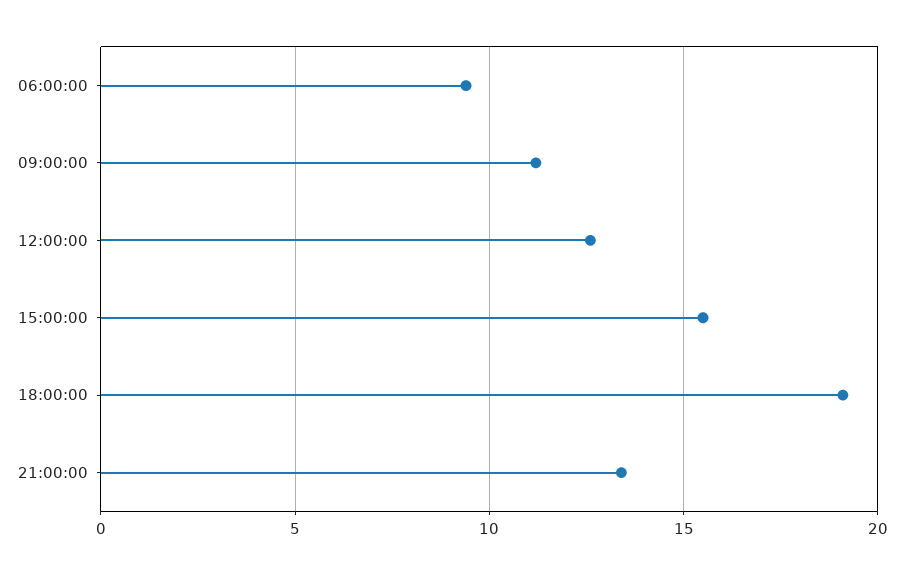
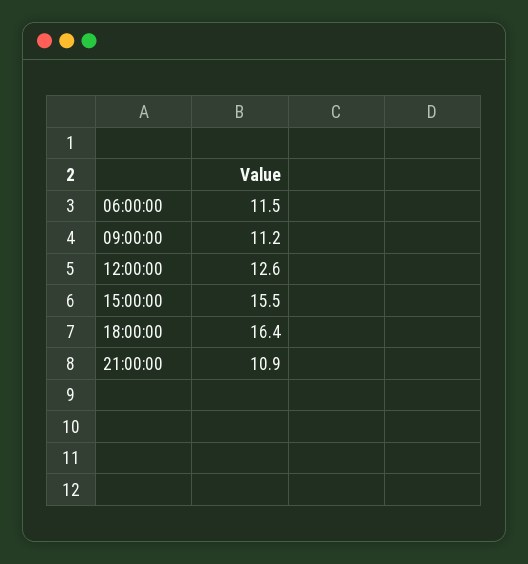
06:00:00: 9.5 -> 11.5
18:00:00: 19 -> 16.4
21:00:00: 13.5 -> 10.9

